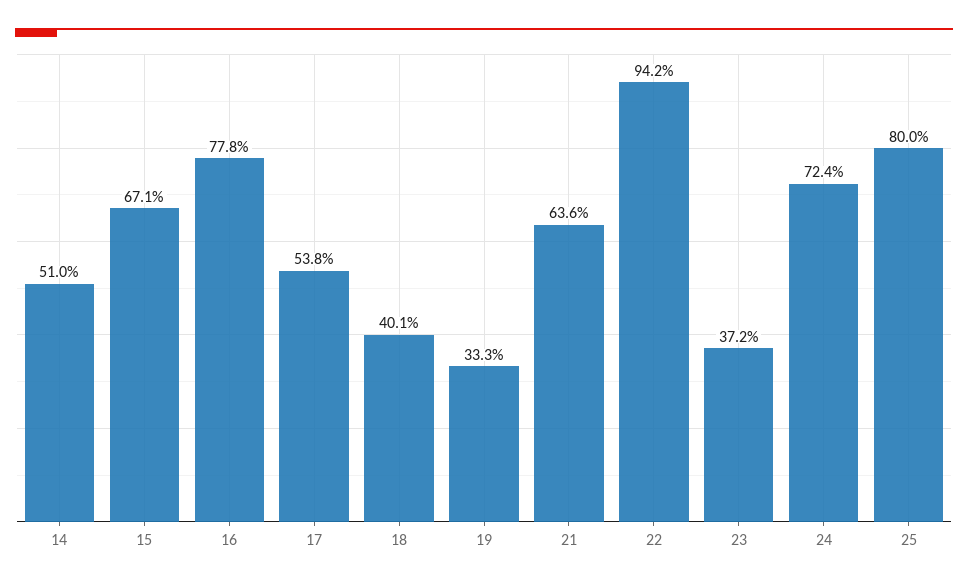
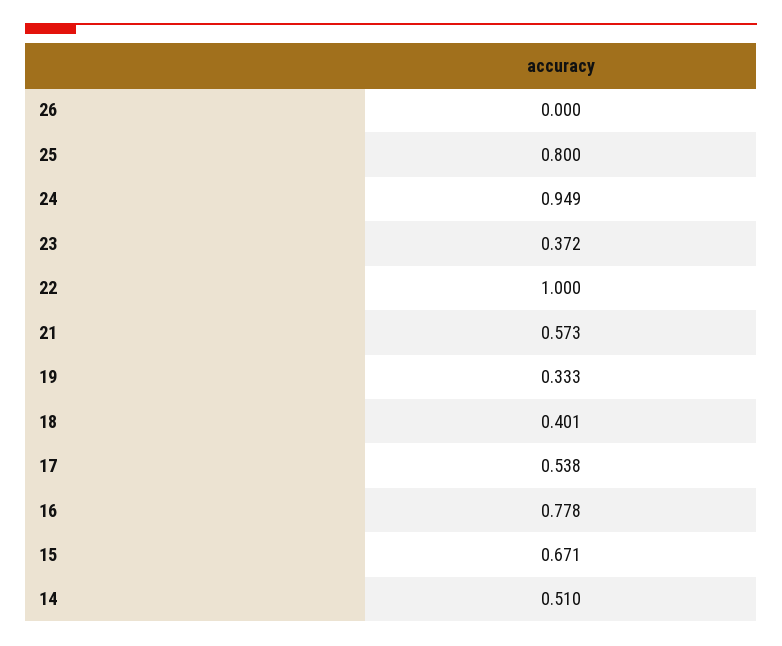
21: 0.636 -> 0.573
22: 0.942 -> 1
24: 0.724 -> 0.949
26: none -> 0

